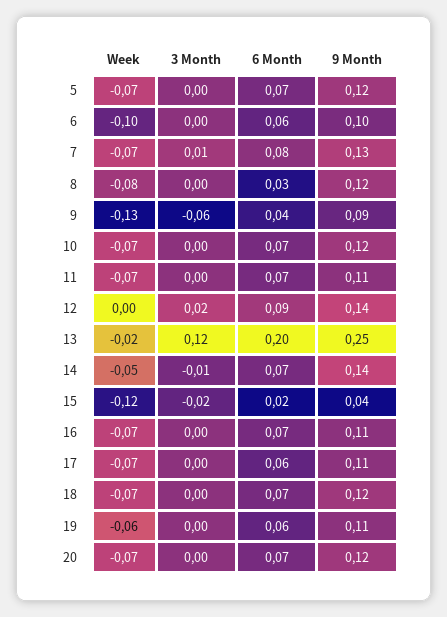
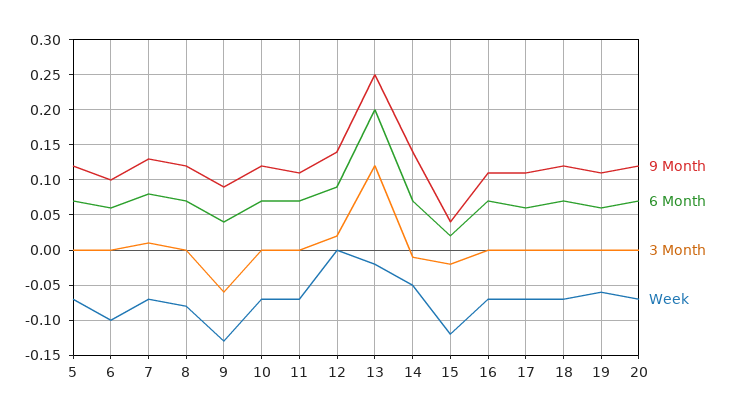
6 Month, 8: 0.03 -> 0.07

